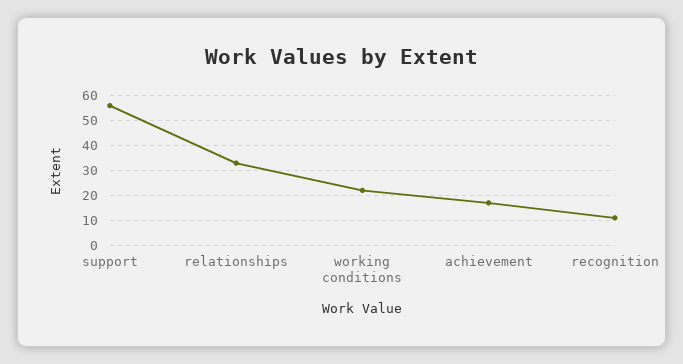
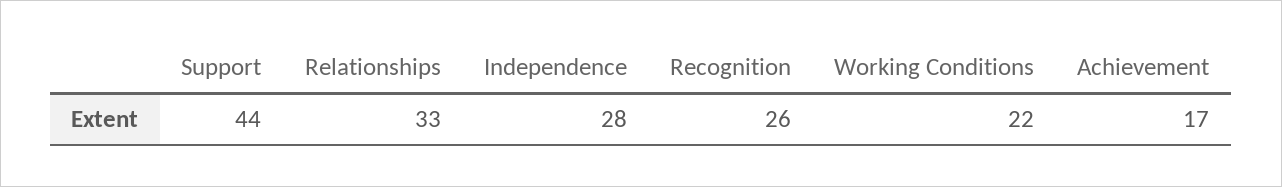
support: 55 -> 44
recognition: 10 -> 26
Independence: none -> 28

